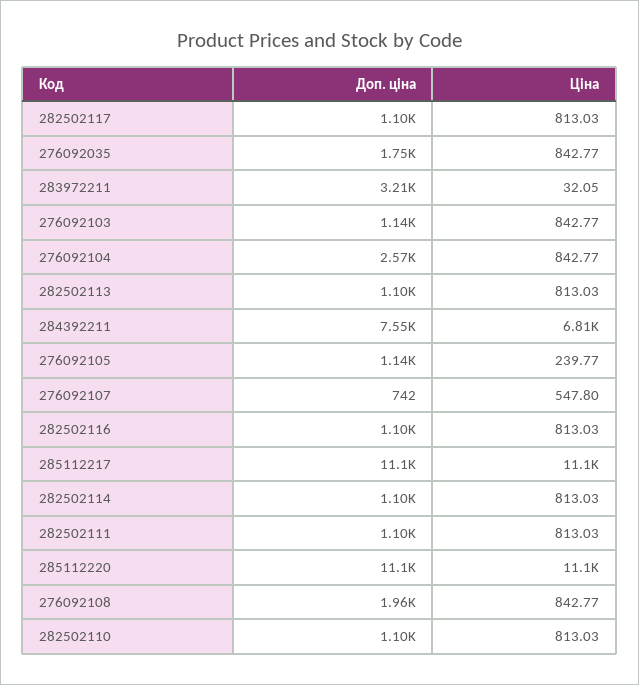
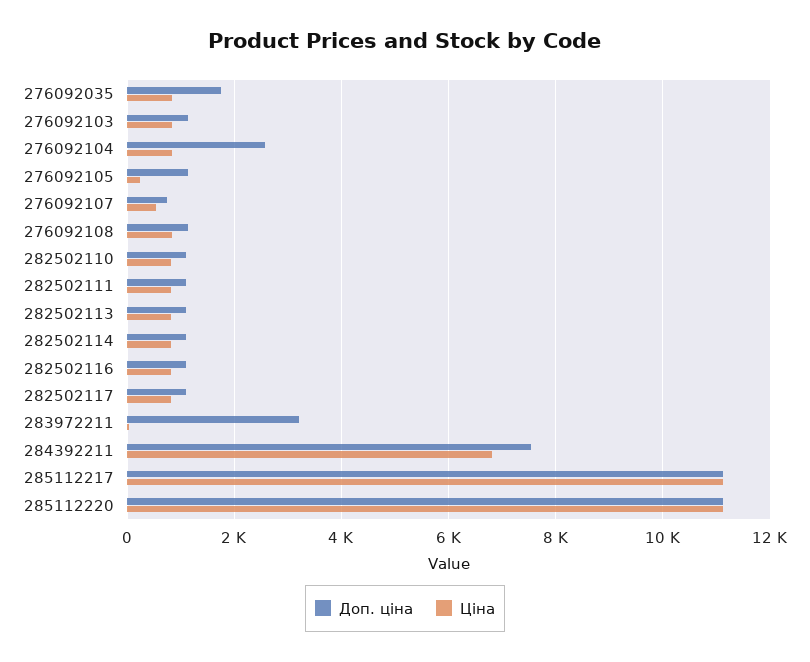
Доп. ціна, 276092108: 1960 -> 1200

